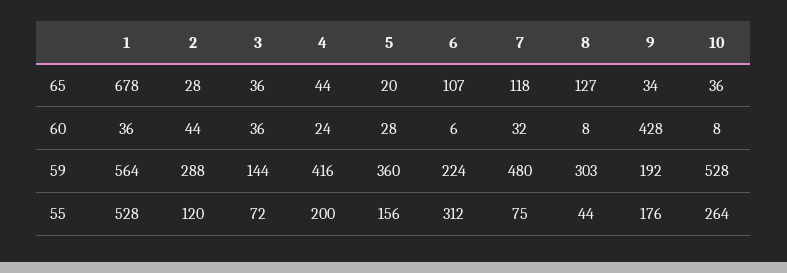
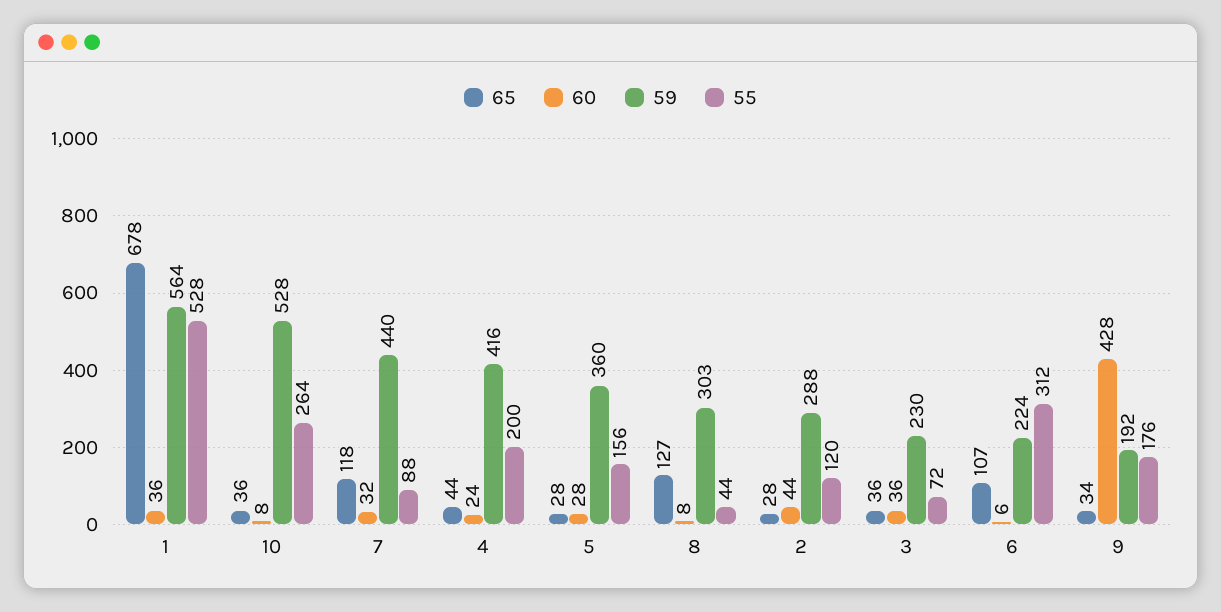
65, 5: 20 -> 28
59, 3: 144 -> 230
59, 7: 480 -> 440
55, 7: 75 -> 88

